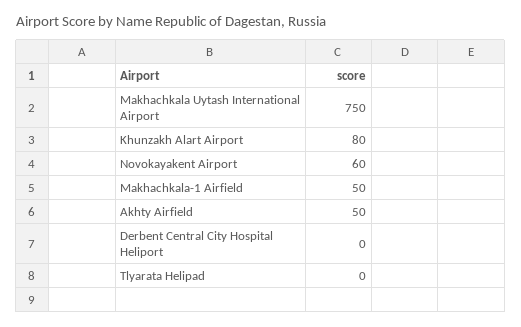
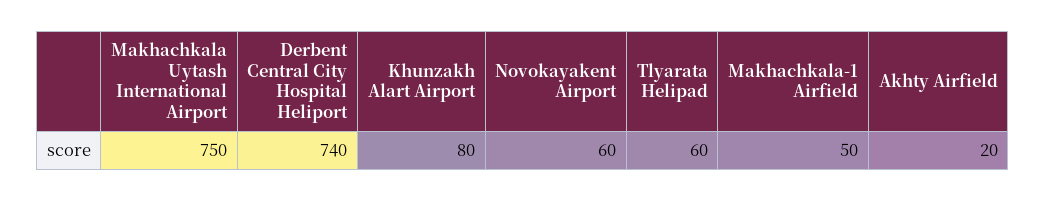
Akhty Airfield: 50 -> 20
Derbent Central City Hospital Heliport: 0 -> 740
Tlyarata Helipad: 0 -> 60

